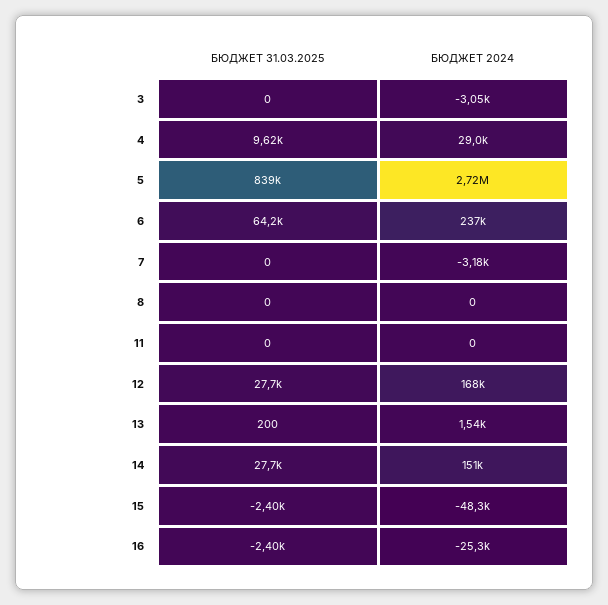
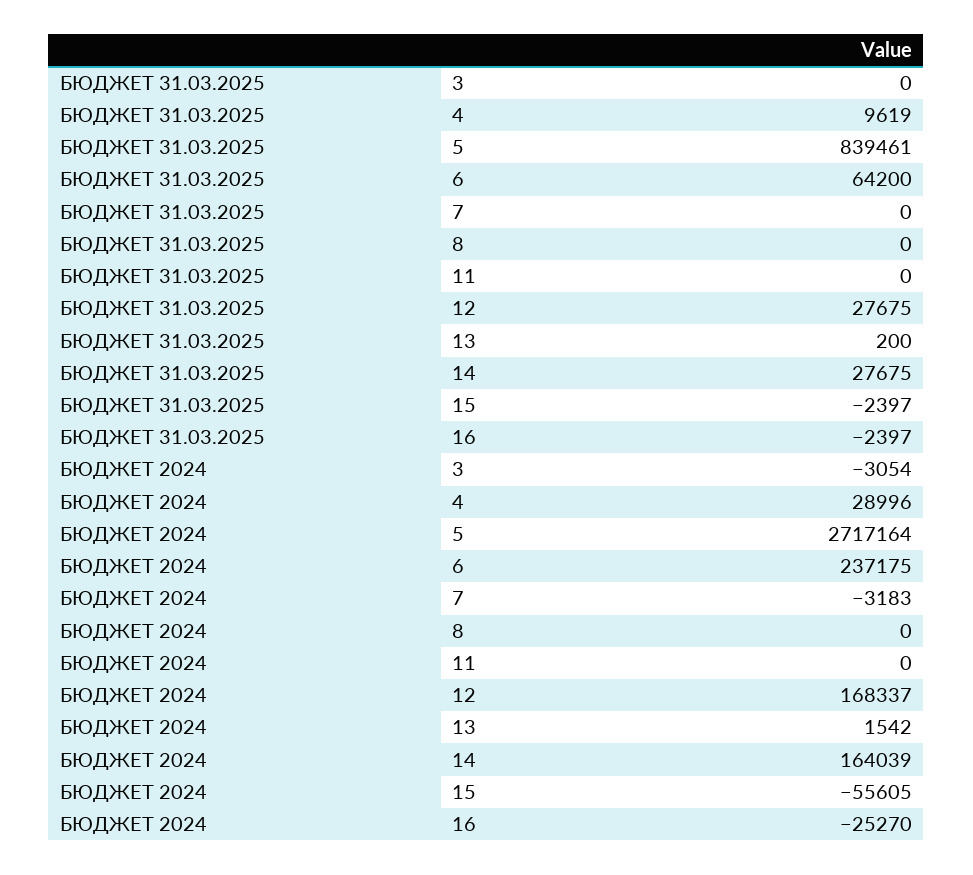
БЮДЖЕТ 2024, 14: 151000 -> 164039
БЮДЖЕТ 2024, 15: -48300 -> -55605

